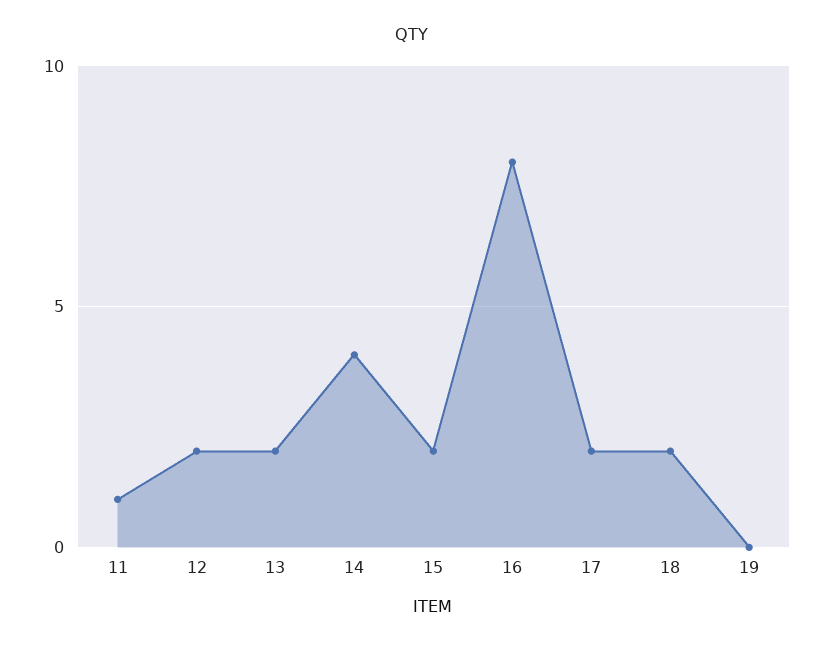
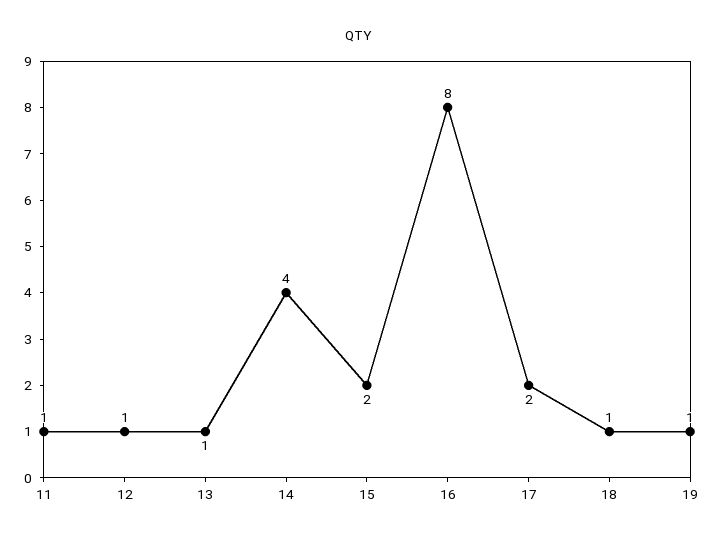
12: 2 -> 1
13: 2 -> 1
18: 2 -> 1
19: 0 -> 1

